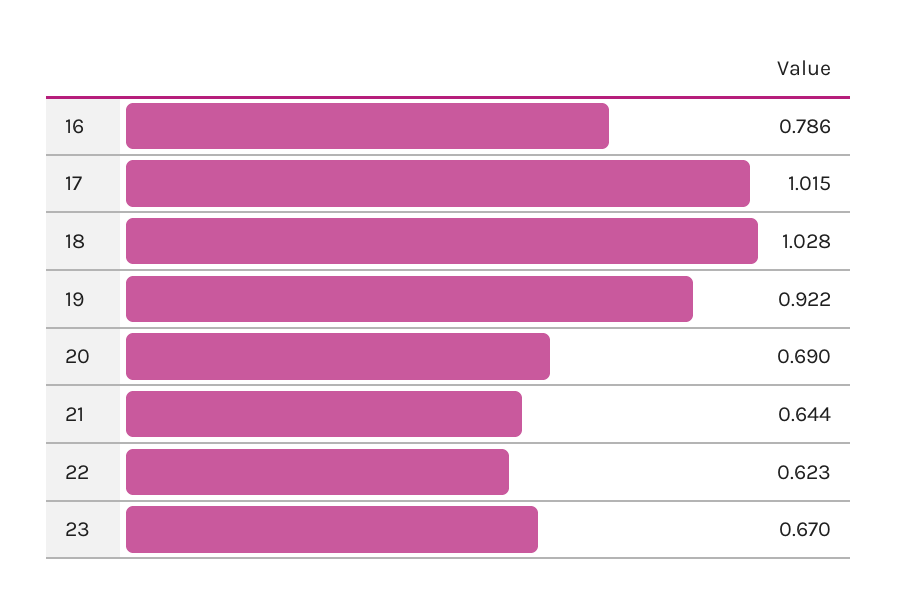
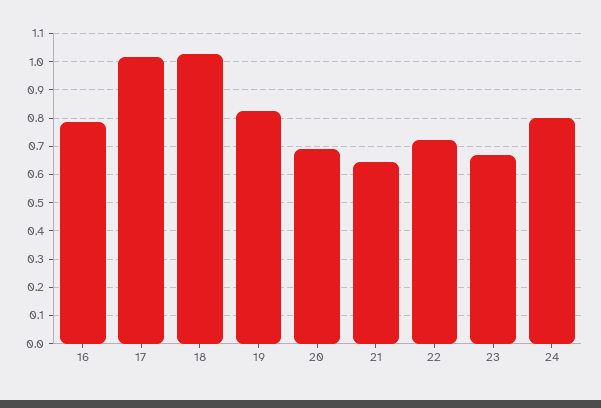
19: 0.922 -> 0.825
22: 0.623 -> 0.725
24: none -> 0.8

